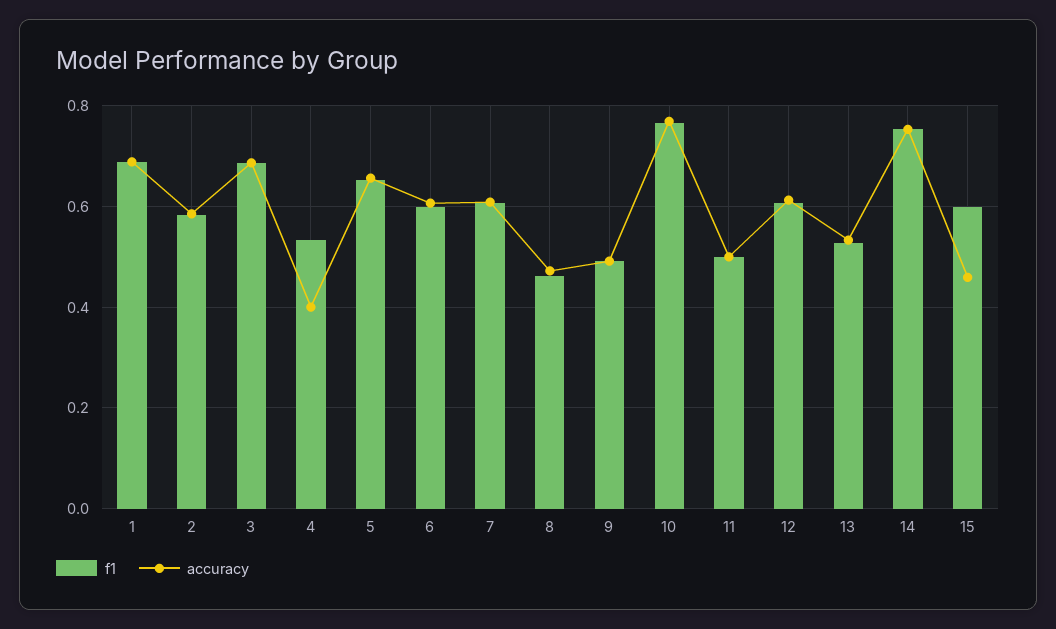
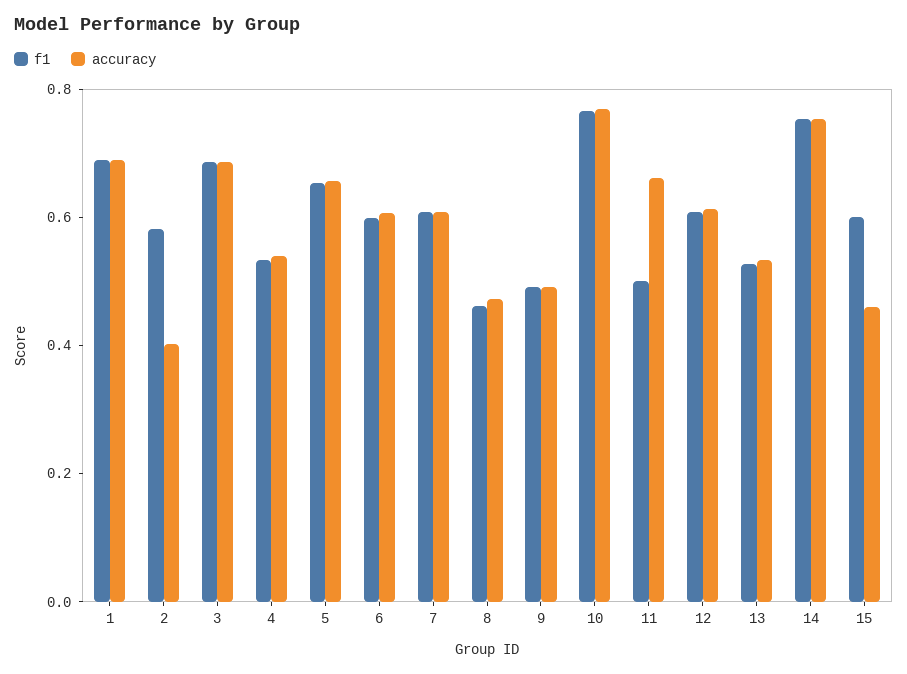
accuracy, 2: 0.58 -> 0.4
accuracy, 4: 0.4 -> 0.55
accuracy, 11: 0.5 -> 0.65

